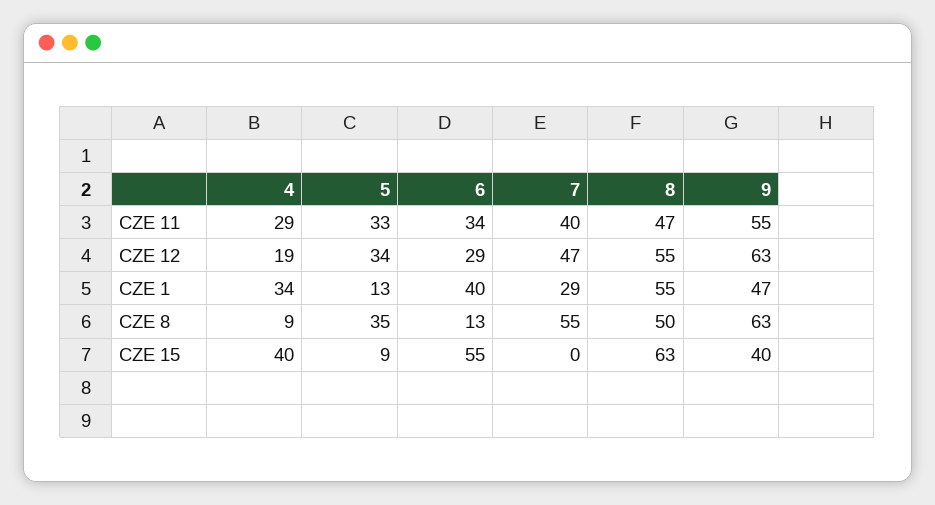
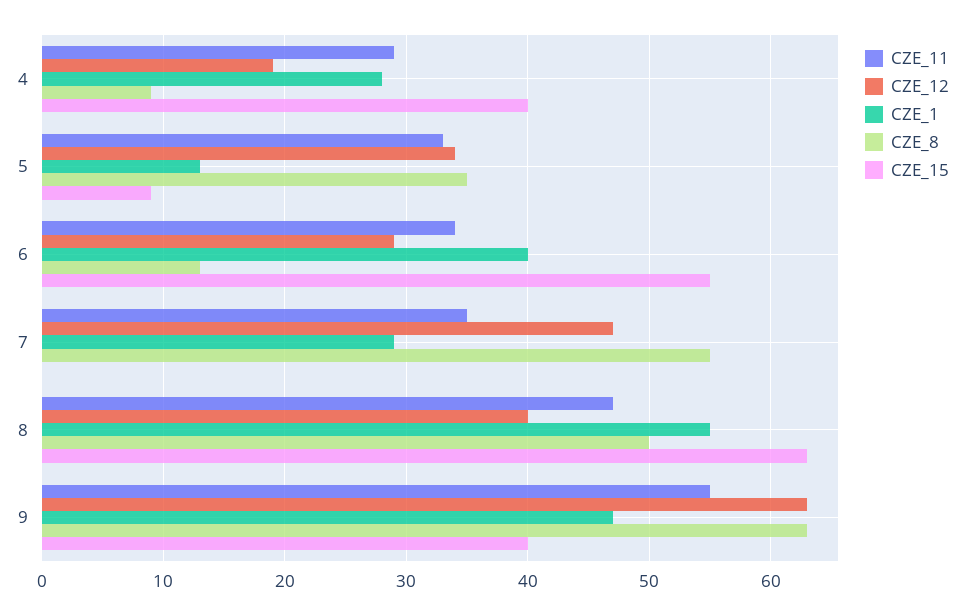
CZE 11, 7: 40 -> 35
CZE 12, 8: 55 -> 40
CZE 1, 4: 34 -> 28

